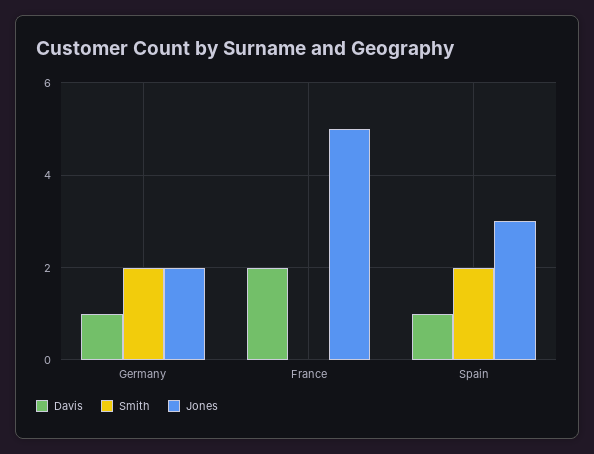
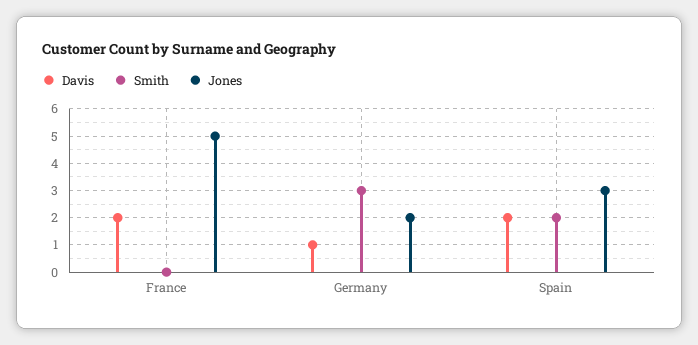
Smith, Germany: 2 -> 3
Davis, Spain: 1 -> 2

